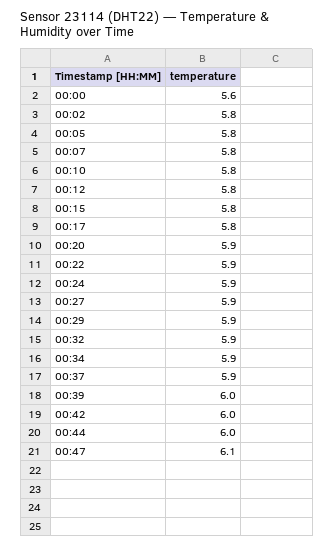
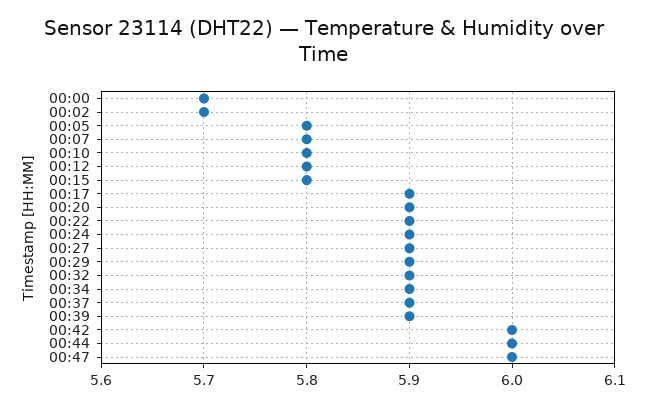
00:00: 5.6 -> 5.7
00:02: 5.8 -> 5.7
00:17: 5.8 -> 5.9
00:39: 6 -> 5.9
00:47: 6.1 -> 6

